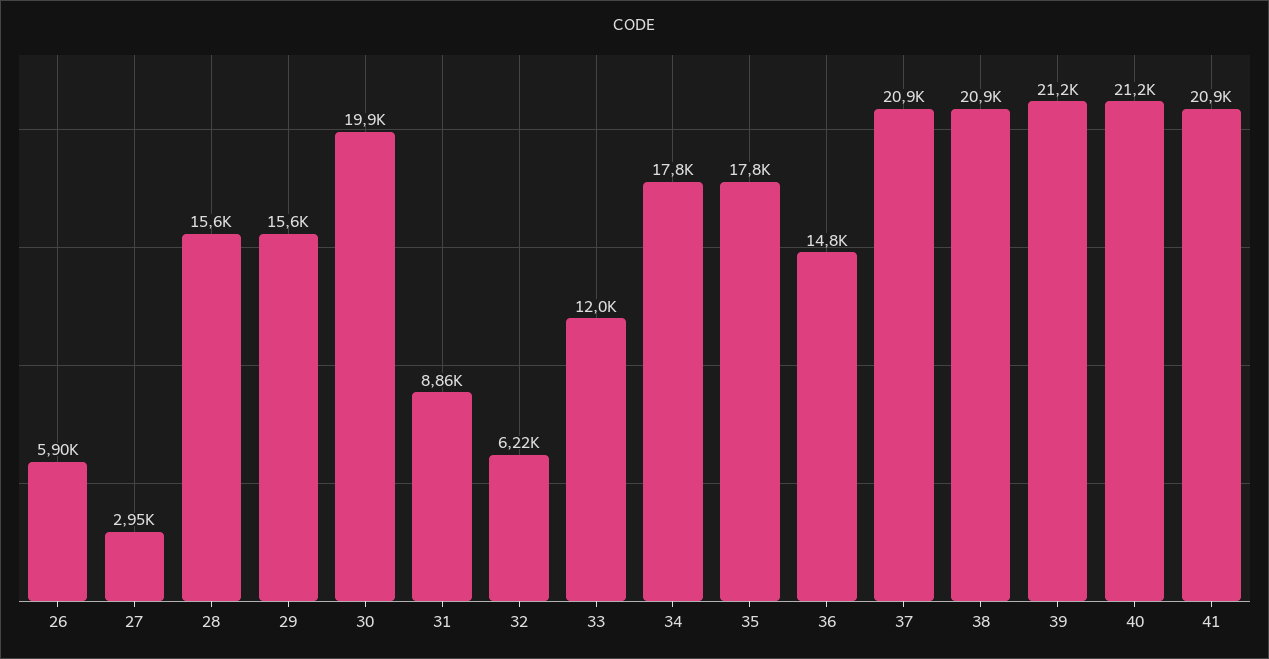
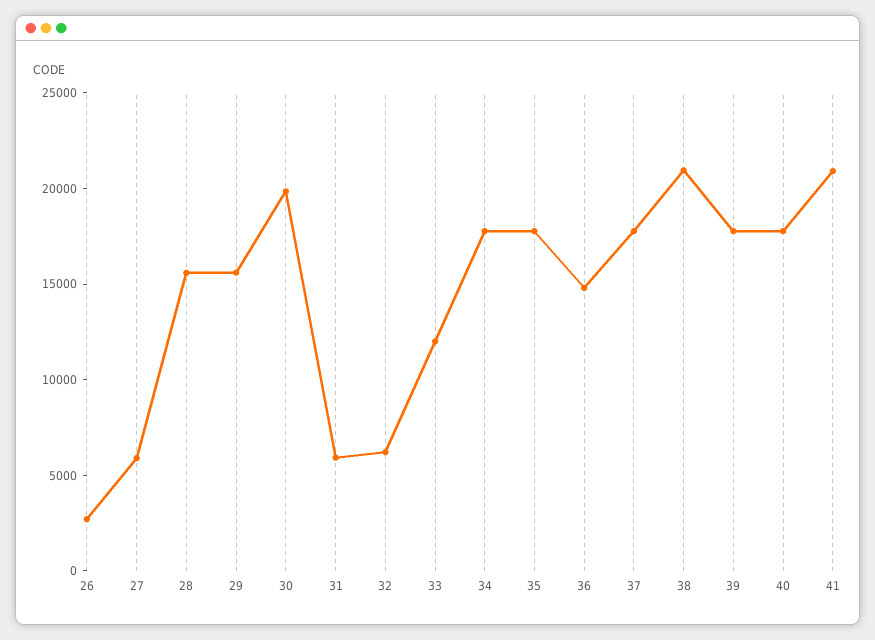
26: 5900 -> 3000
27: 2950 -> 6000
31: 8860 -> 6000
37: 20900 -> 18000
39: 21200 -> 18000
40: 21200 -> 18000

